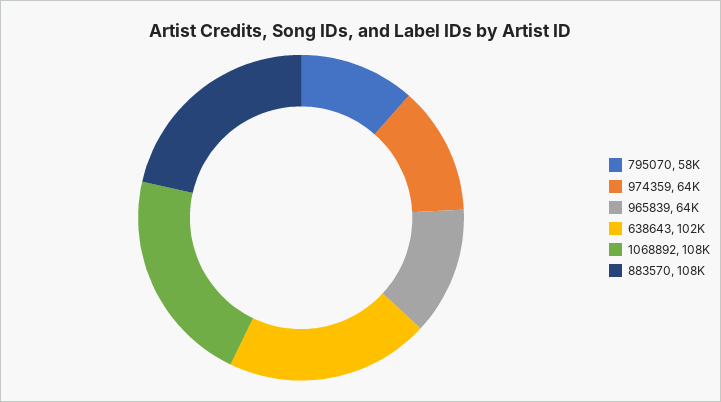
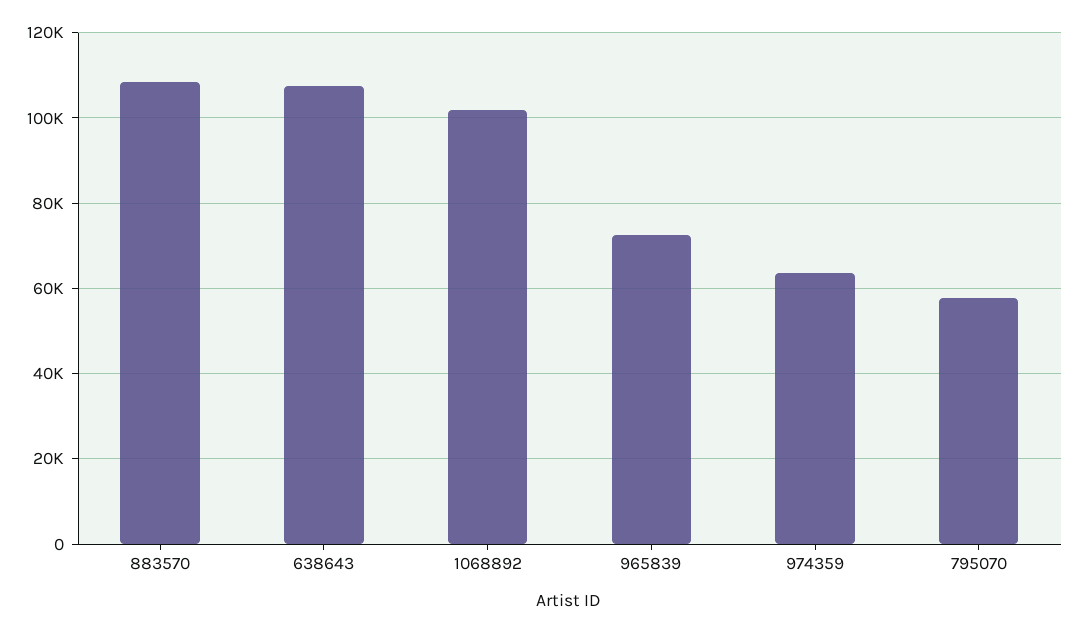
965839: 64000 -> 72000
638643: 102000 -> 108000
1068892: 108000 -> 102000

